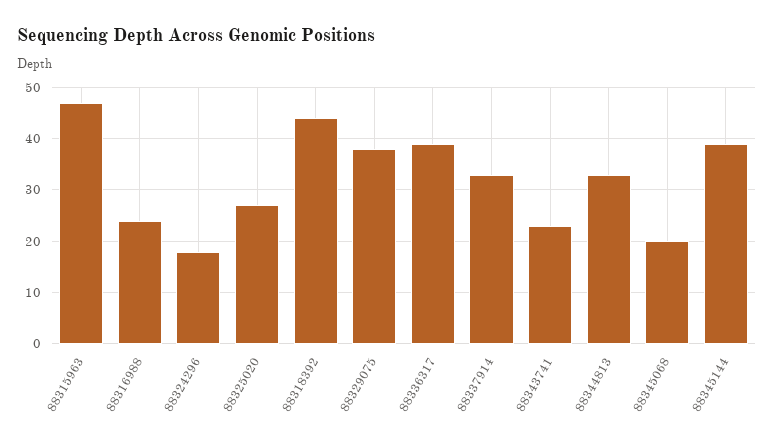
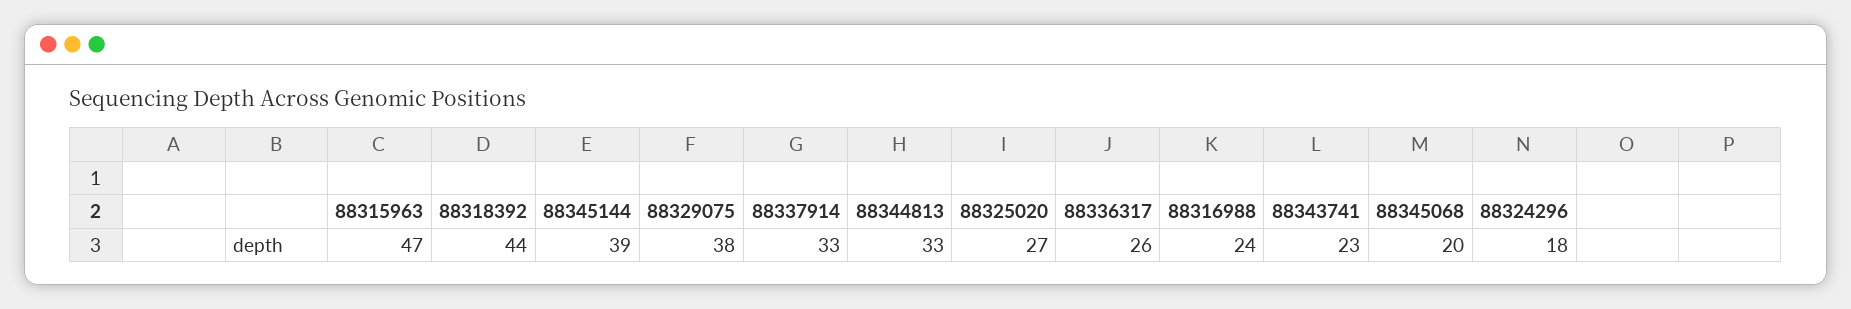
88336317: 40 -> 26

